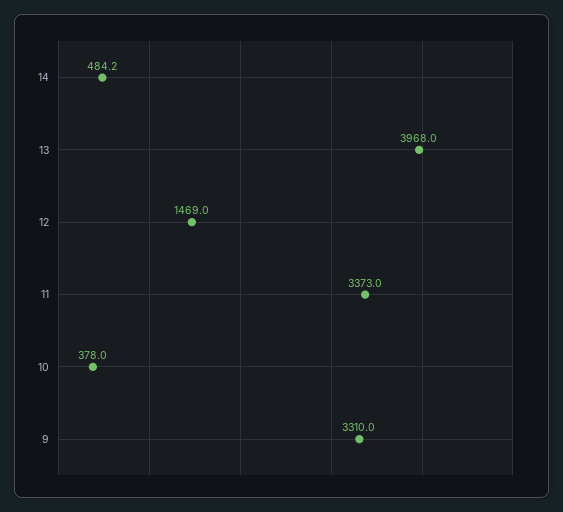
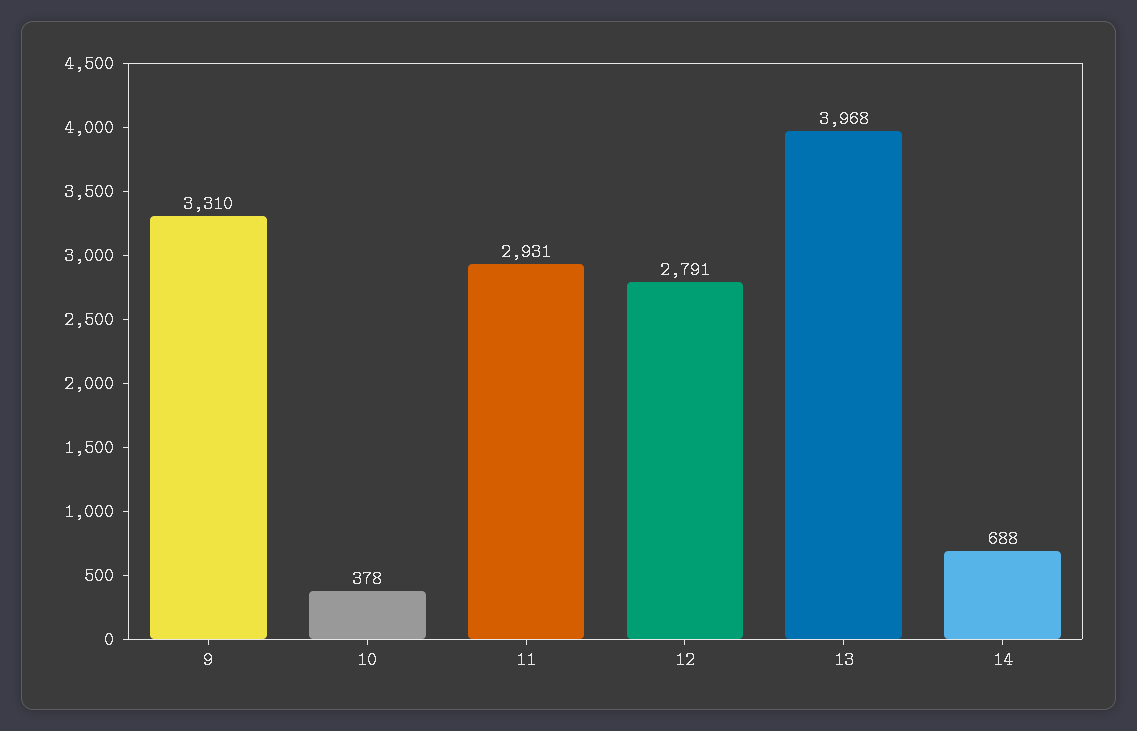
14: 484.2 -> 688
12: 1469 -> 2791
11: 3373 -> 2931

